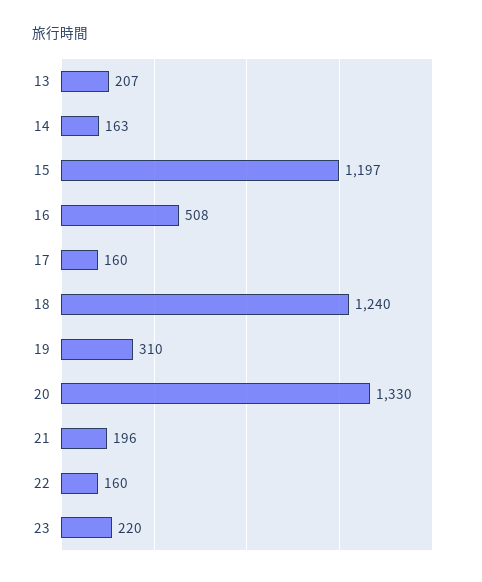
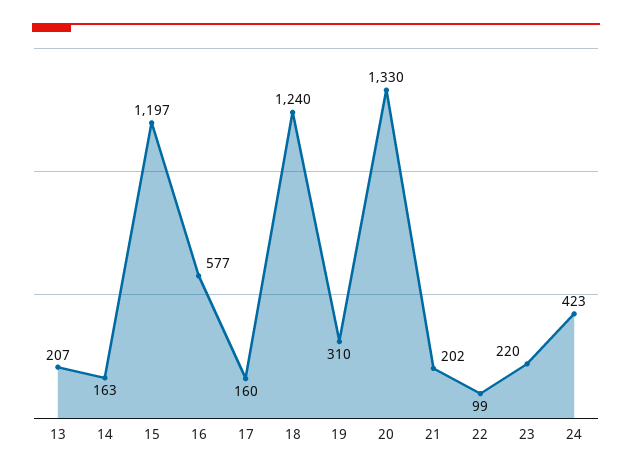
16: 508 -> 577
21: 196 -> 202
22: 160 -> 99
24: none -> 423

